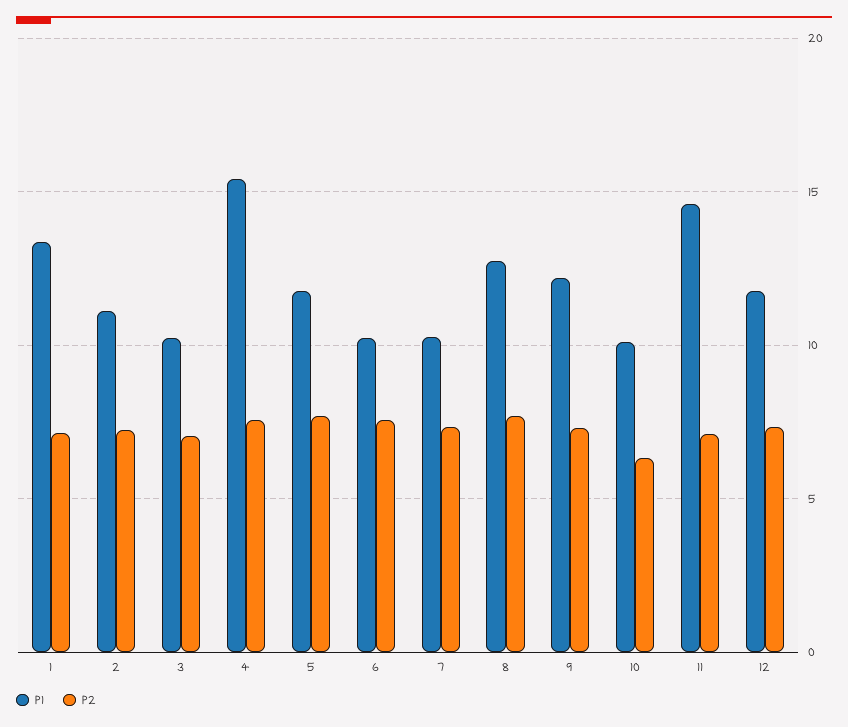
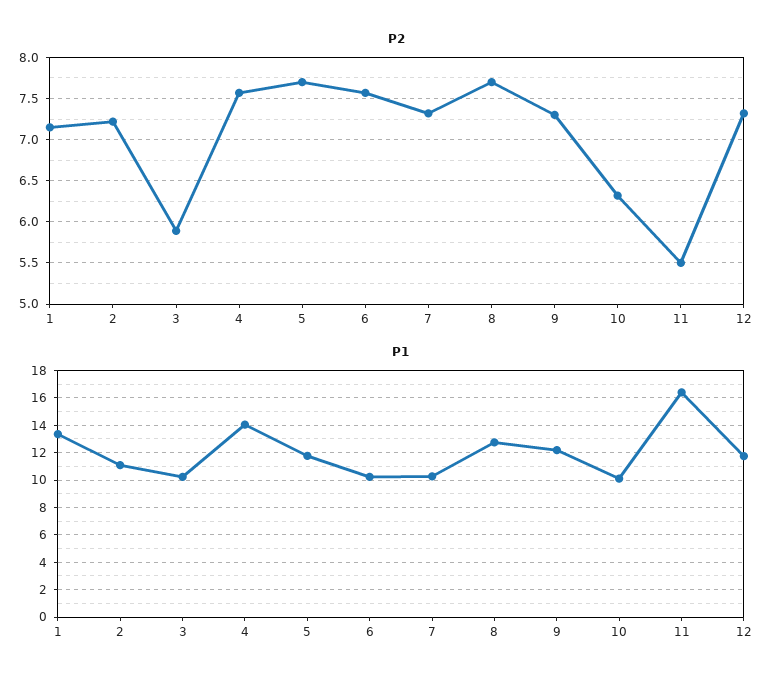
P2, 3: 7 -> 5.9
P1, 4: 15.5 -> 14
P1, 11: 14.5 -> 16.5
P2, 11: 7 -> 5.5

